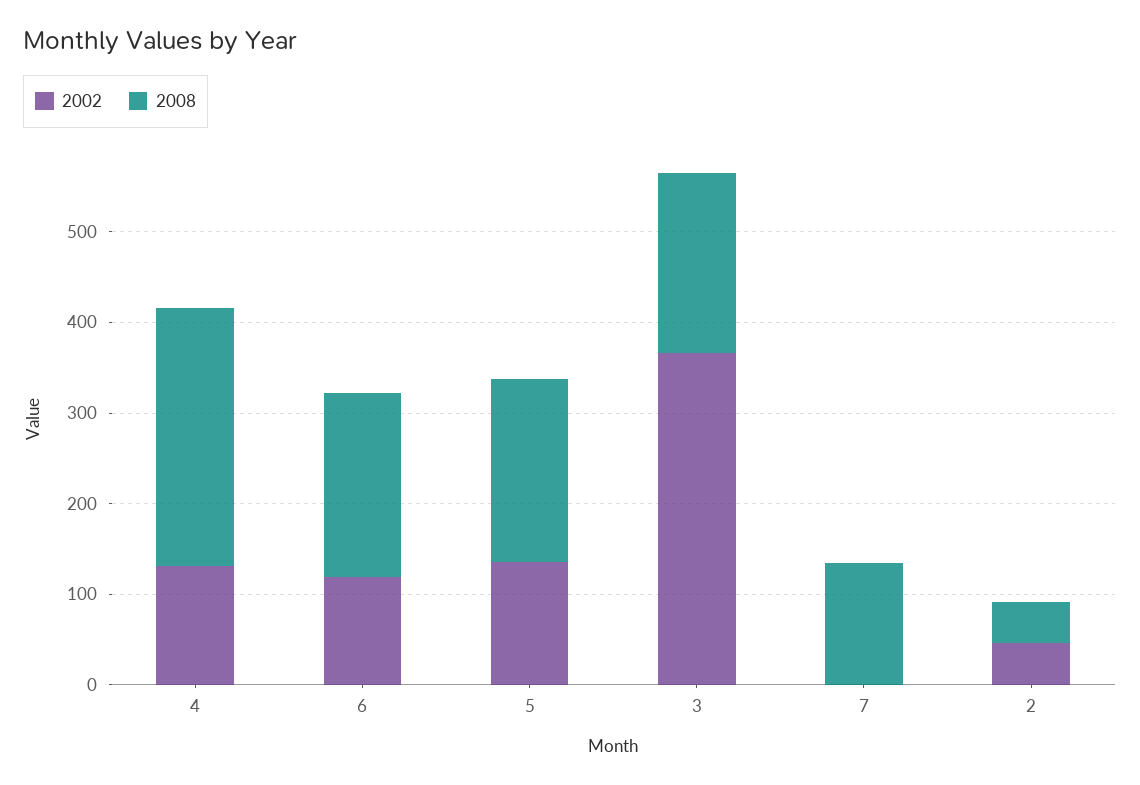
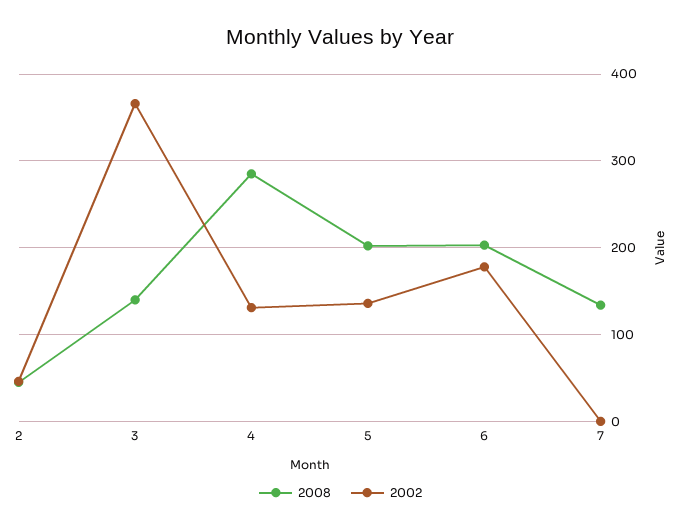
2002, 6: 120 -> 180
2008, 3: 200 -> 140

